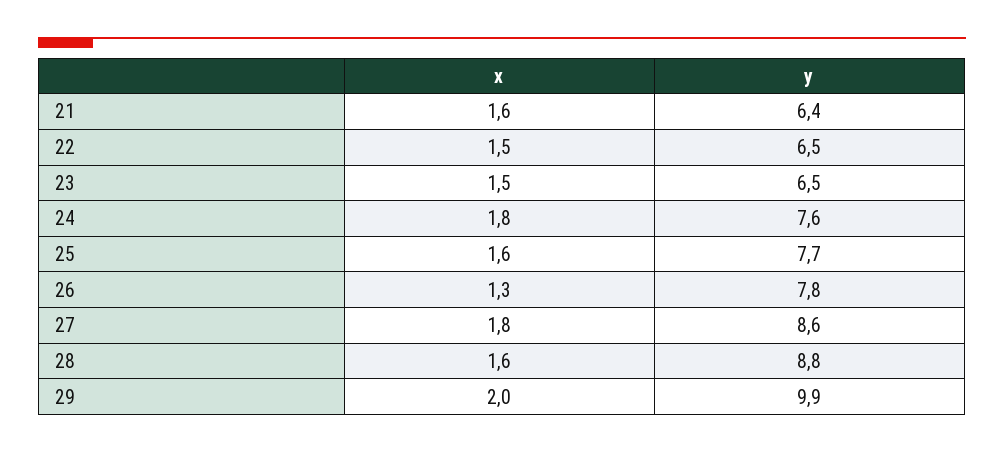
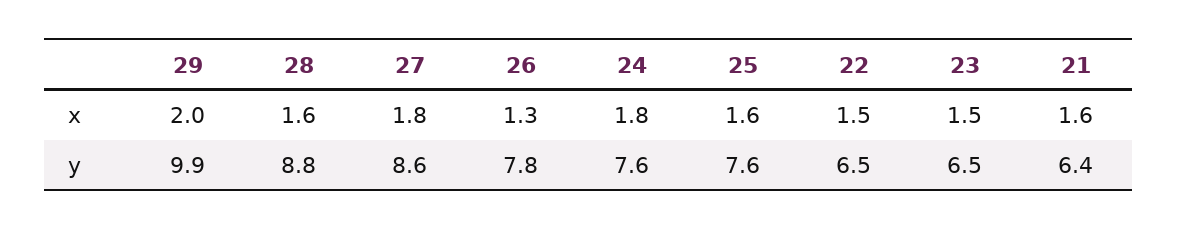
y, 25: 7.7 -> 7.6

